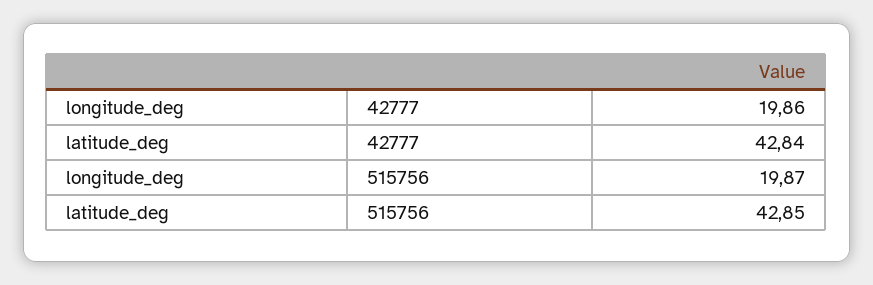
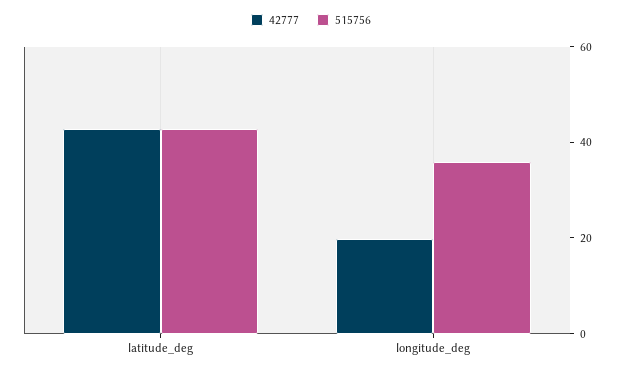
515756, longitude_deg: 19.87 -> 35

